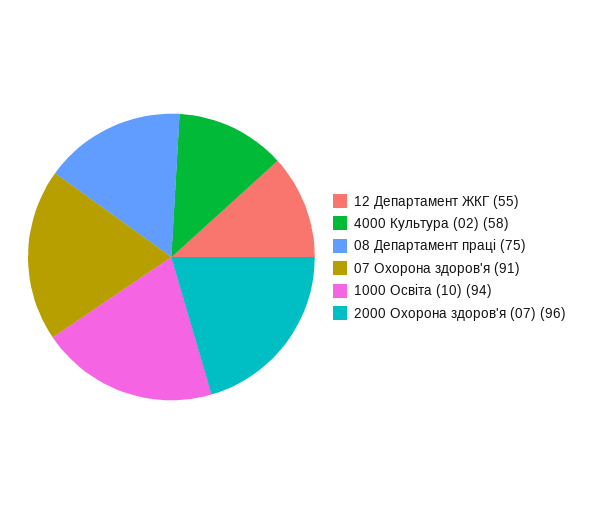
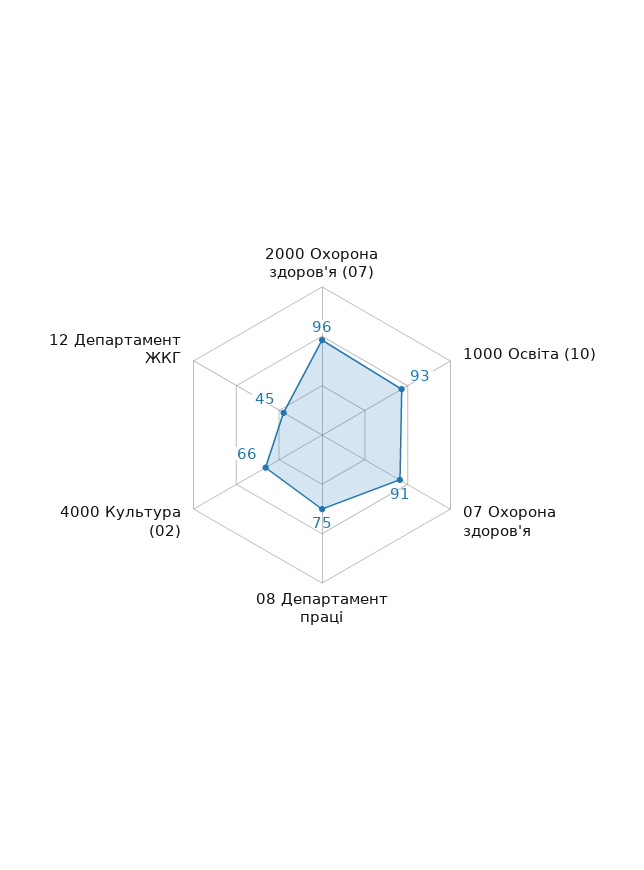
12 Департамент ЖКГ: 55 -> 45
4000 Культура (02): 58 -> 66
1000 Освіта (10): 94 -> 93

